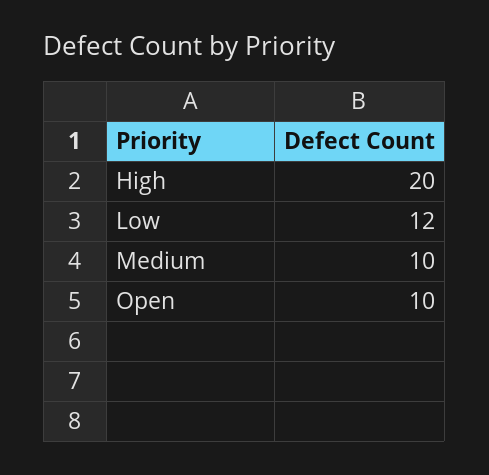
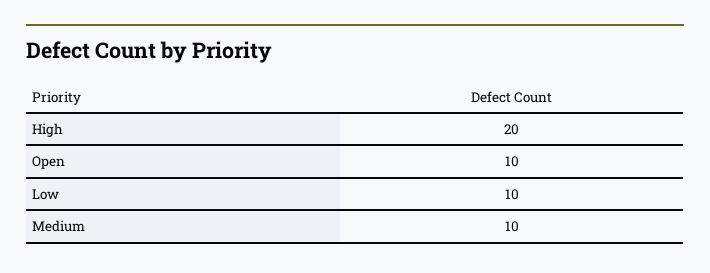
Low: 12 -> 10

